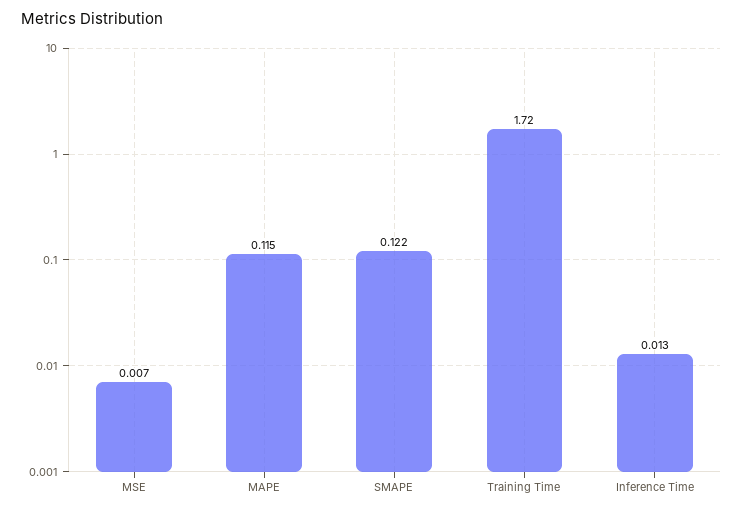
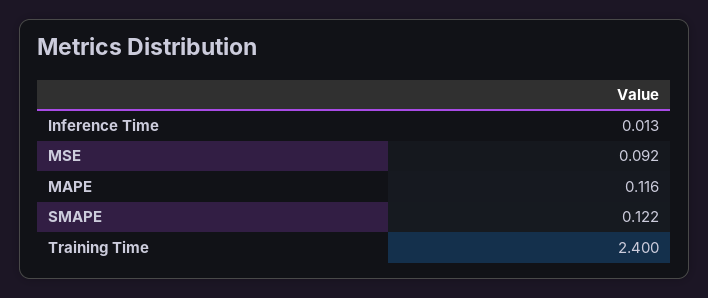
MSE: 0.007 -> 0.092
MAPE: 0.115 -> 0.116
Training Time: 1.72 -> 2.4

